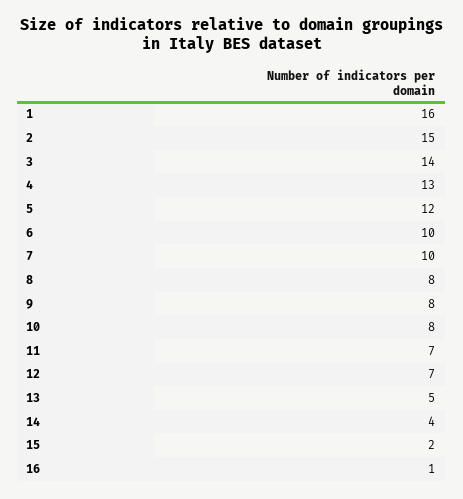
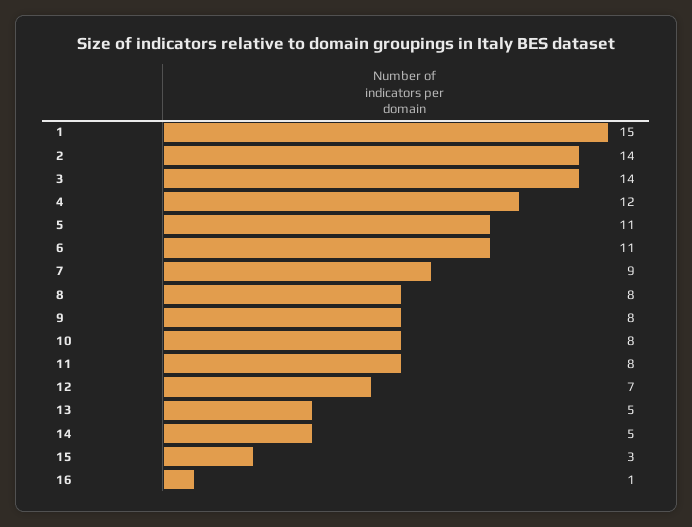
1: 16 -> 15
2: 15 -> 14
4: 13 -> 12
5: 12 -> 11
6: 10 -> 11
7: 10 -> 9
11: 7 -> 8
14: 4 -> 5
15: 2 -> 3

